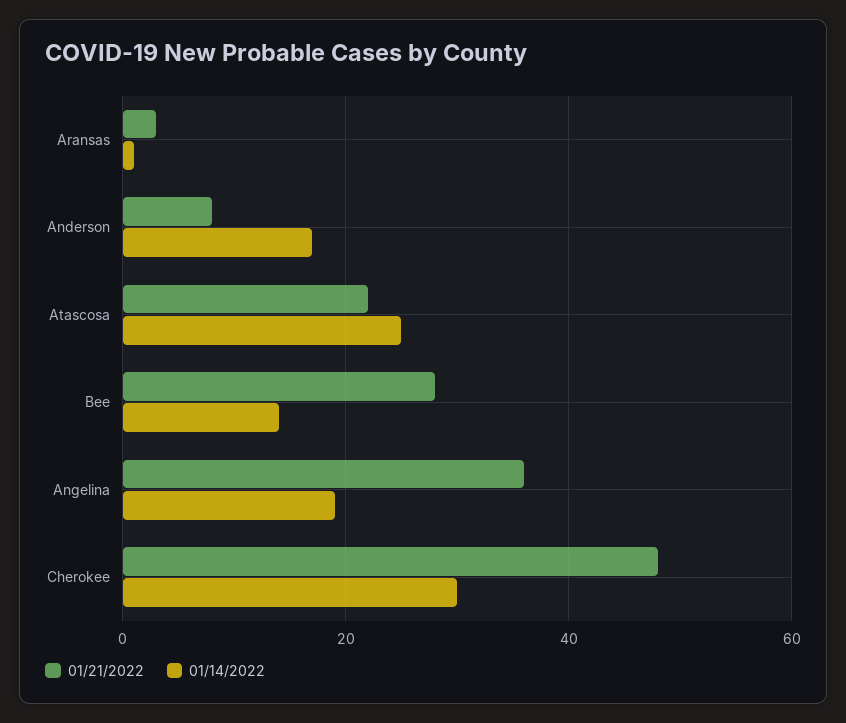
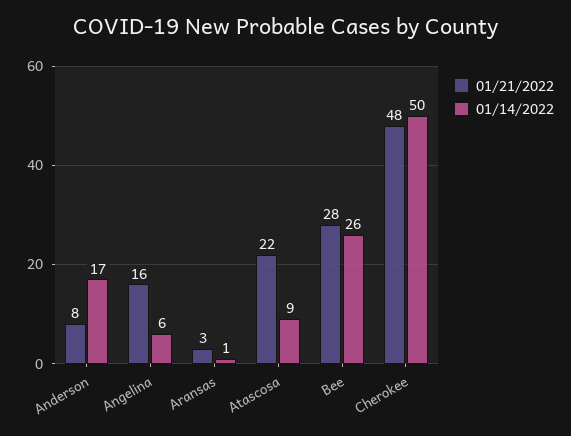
01/14/2022, Atascosa: 25 -> 9
01/14/2022, Bee: 15 -> 26
01/21/2022, Angelina: 35 -> 16
01/14/2022, Angelina: 20 -> 6
01/14/2022, Cherokee: 30 -> 50

